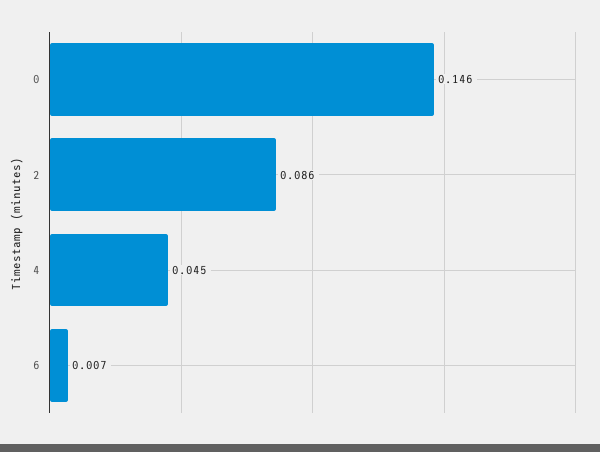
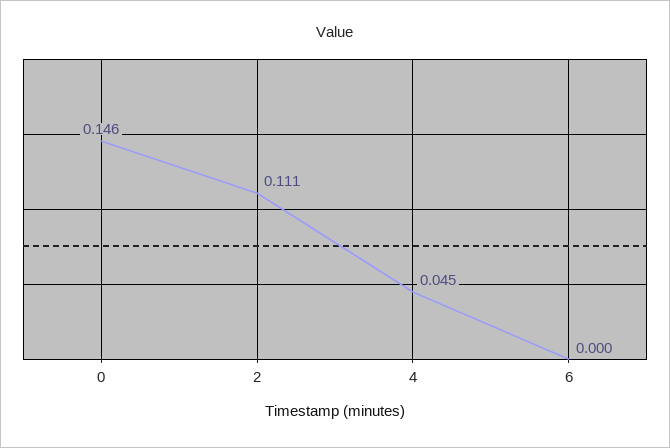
2: 0.086 -> 0.111
6: 0.007 -> 0

